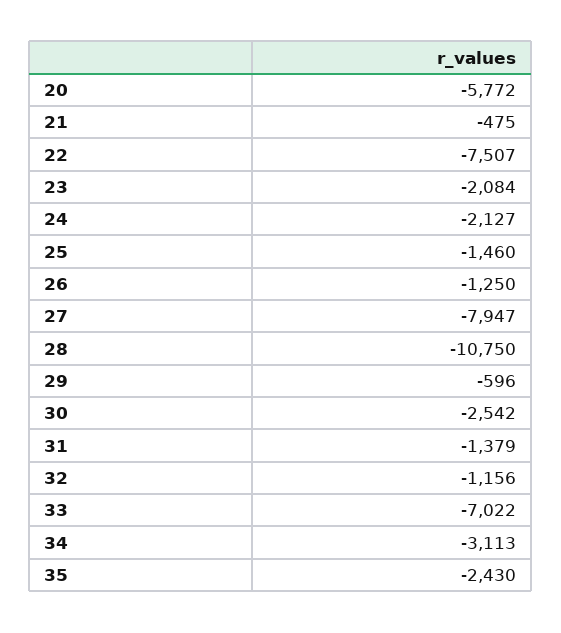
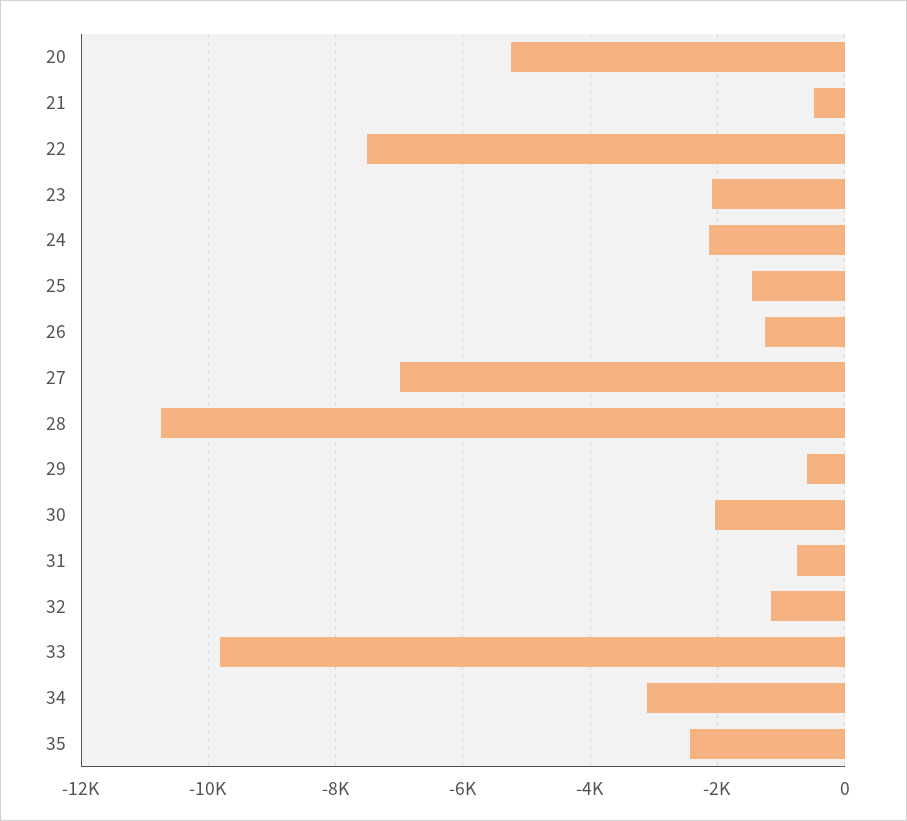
20: -5772 -> -5200
27: -7947 -> -7000
30: -2542 -> -2000
31: -1379 -> -800
33: -7022 -> -9800

